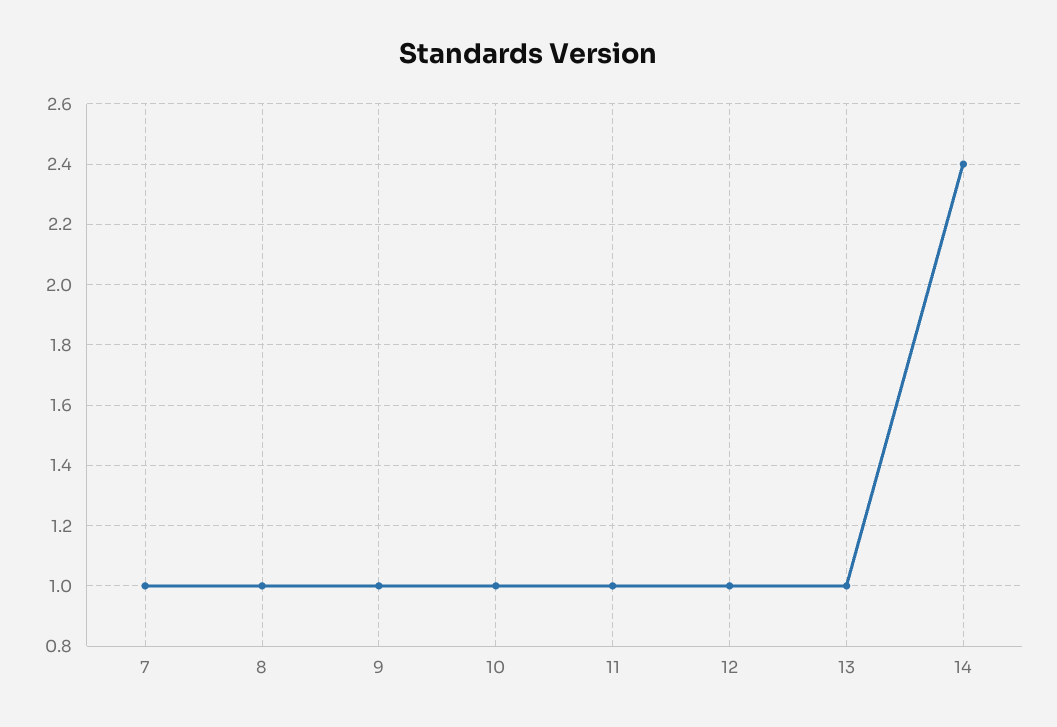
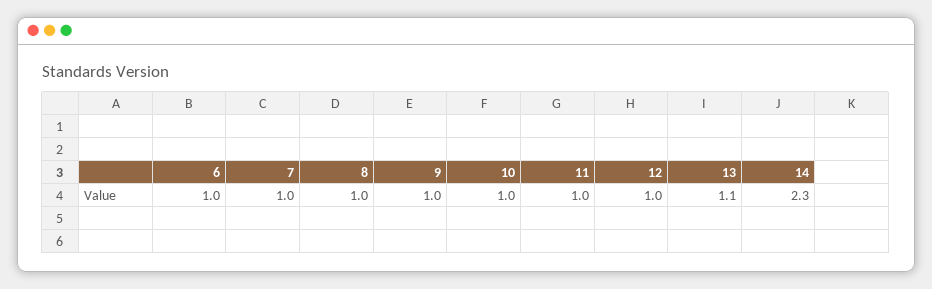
13: 1 -> 1.1
14: 2.4 -> 2.3
6: none -> 1

